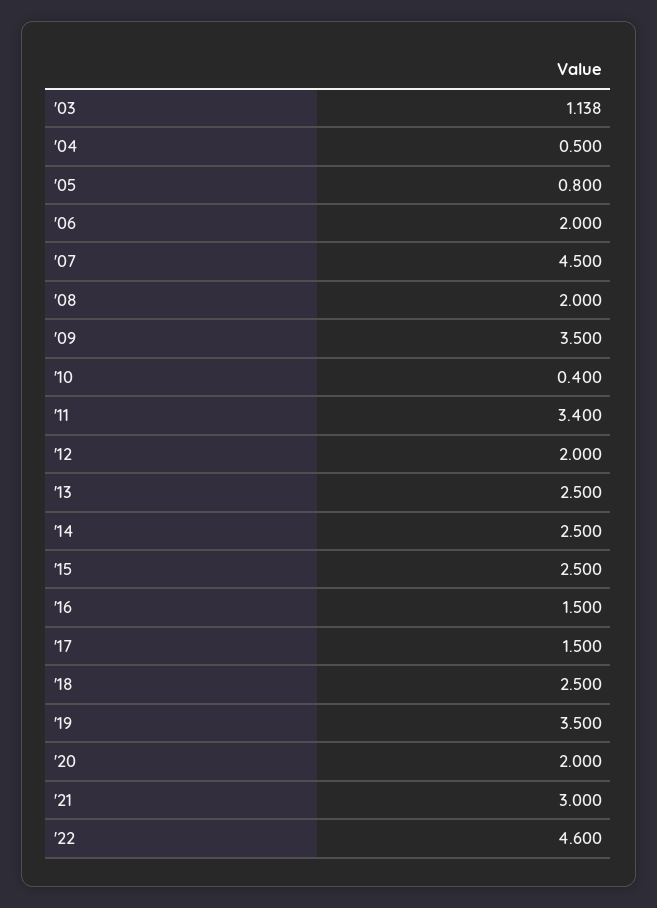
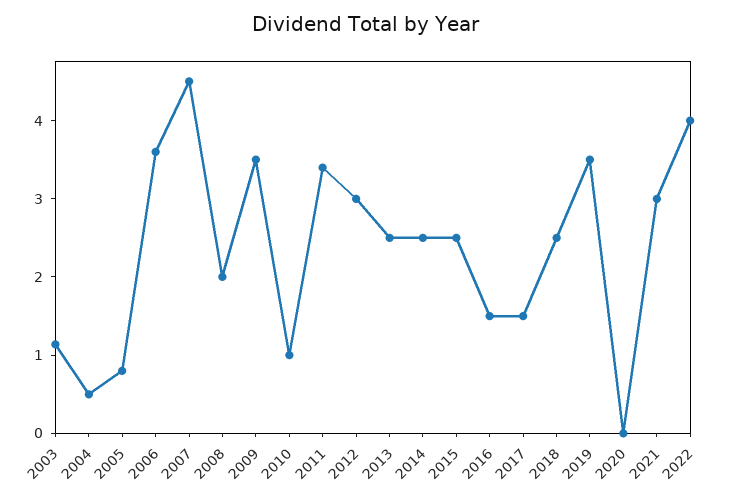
'06: 2 -> 3.6
'10: 0.4 -> 1
'12: 2 -> 3
'20: 2 -> 0
'22: 4.6 -> 4

